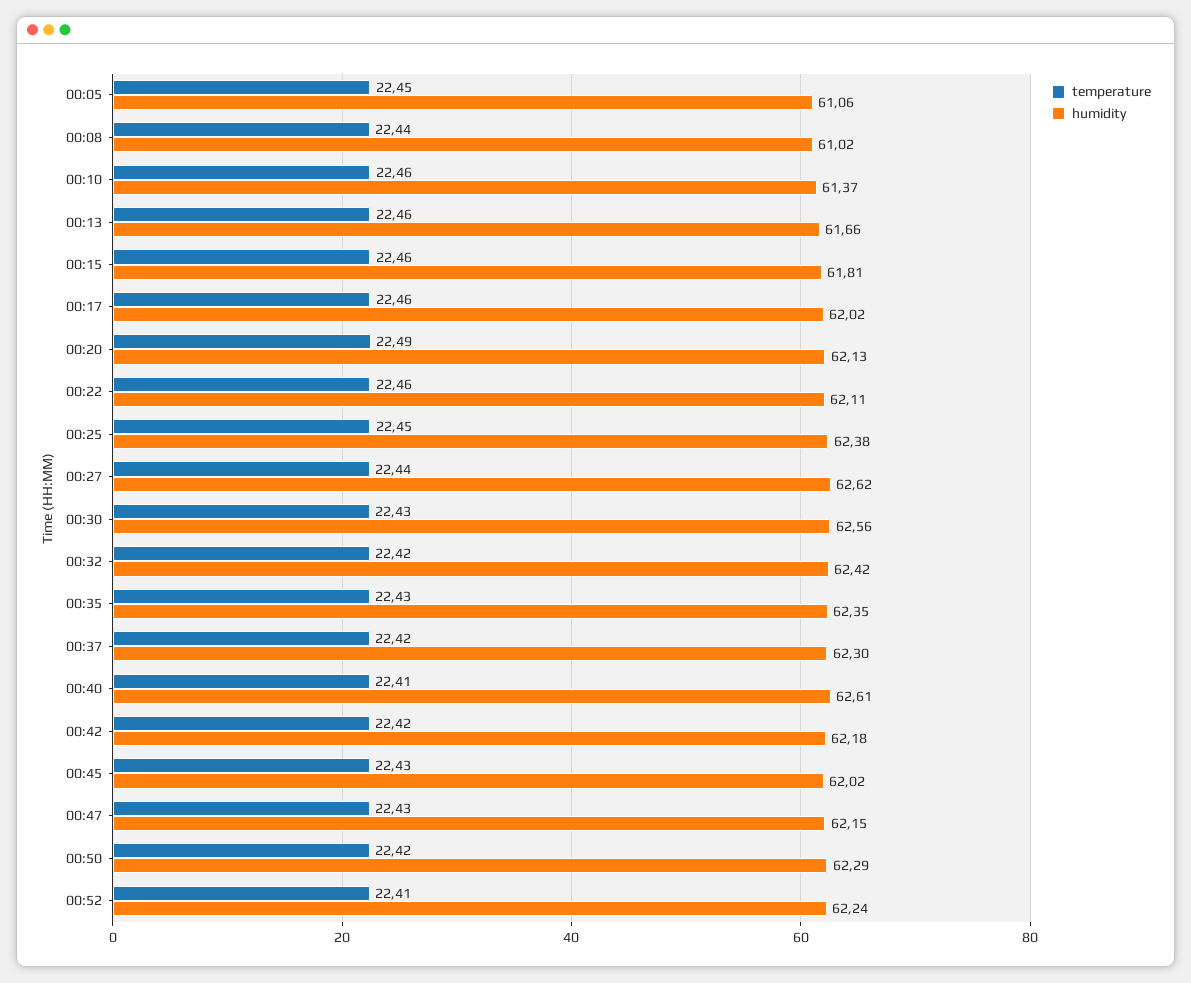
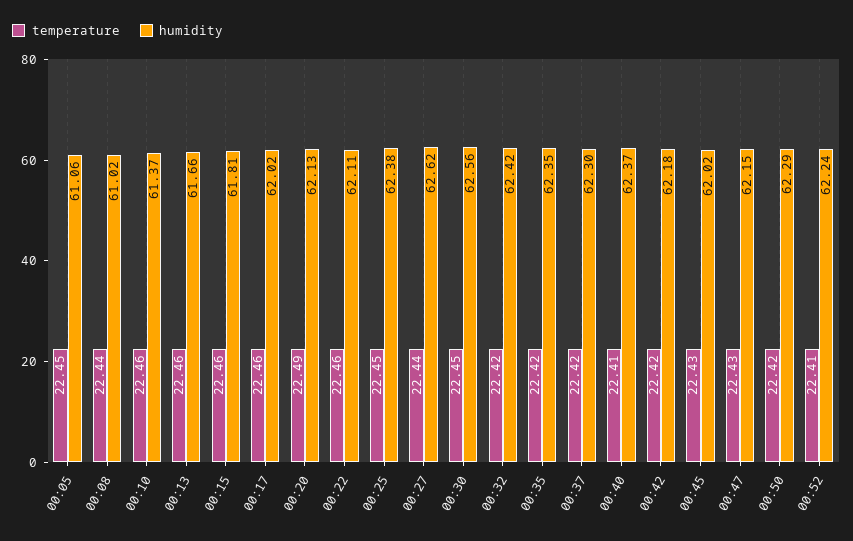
temperature, 00:30: 22.43 -> 22.45
temperature, 00:35: 22.43 -> 22.42
humidity, 00:40: 62.61 -> 62.37

